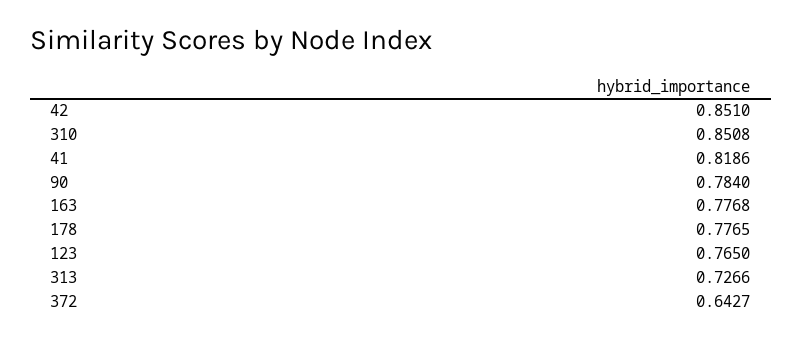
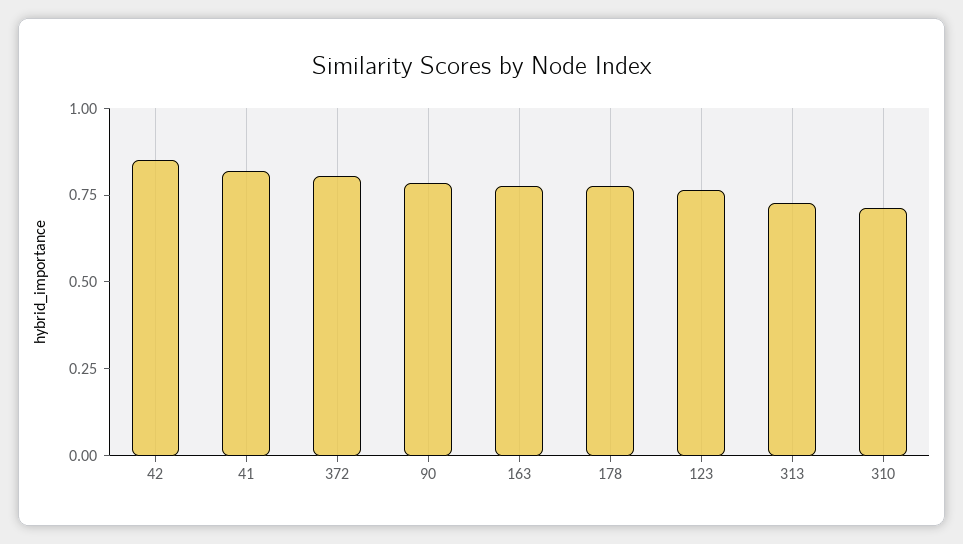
310: 0.8508 -> 0.7
372: 0.6427 -> 0.8

